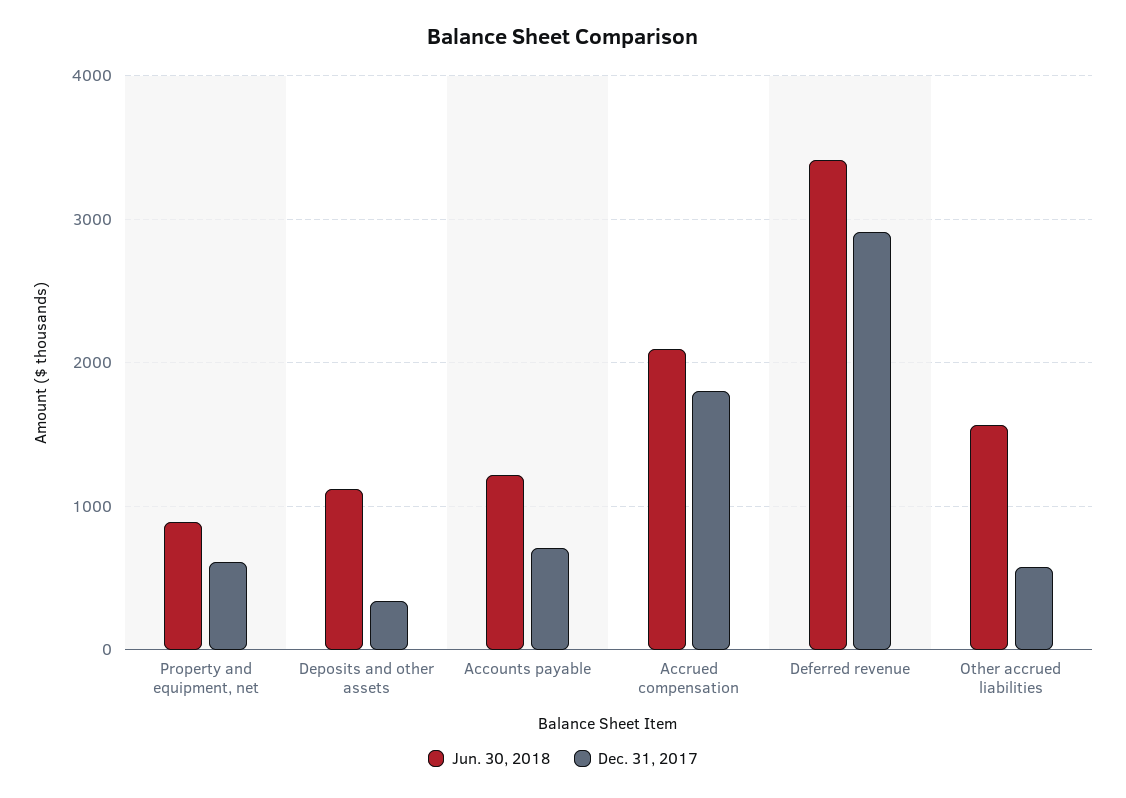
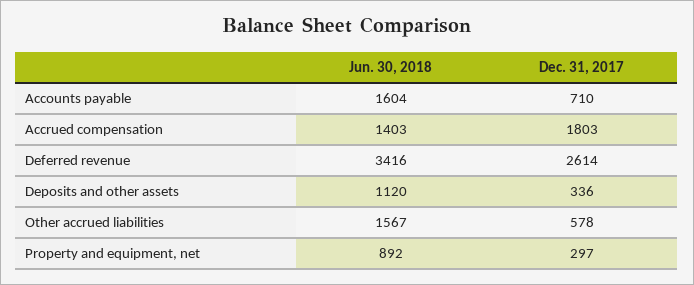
Dec. 31, 2017, Property and equipment, net: 600 -> 297
Jun. 30, 2018, Accounts payable: 1200 -> 1604
Jun. 30, 2018, Accrued compensation: 2100 -> 1403
Dec. 31, 2017, Deferred revenue: 2900 -> 2614

